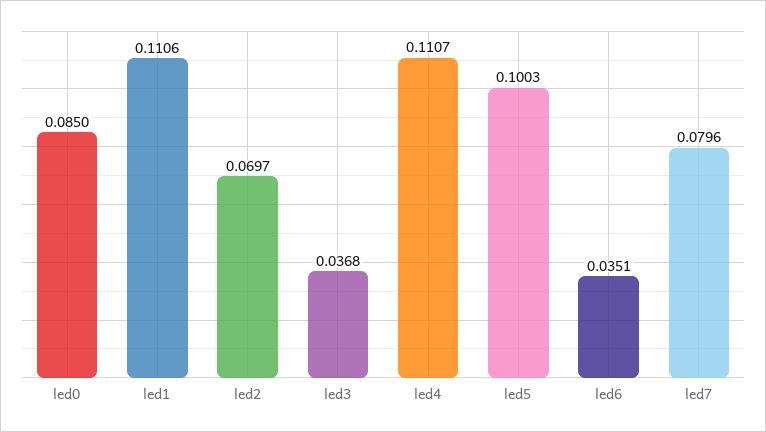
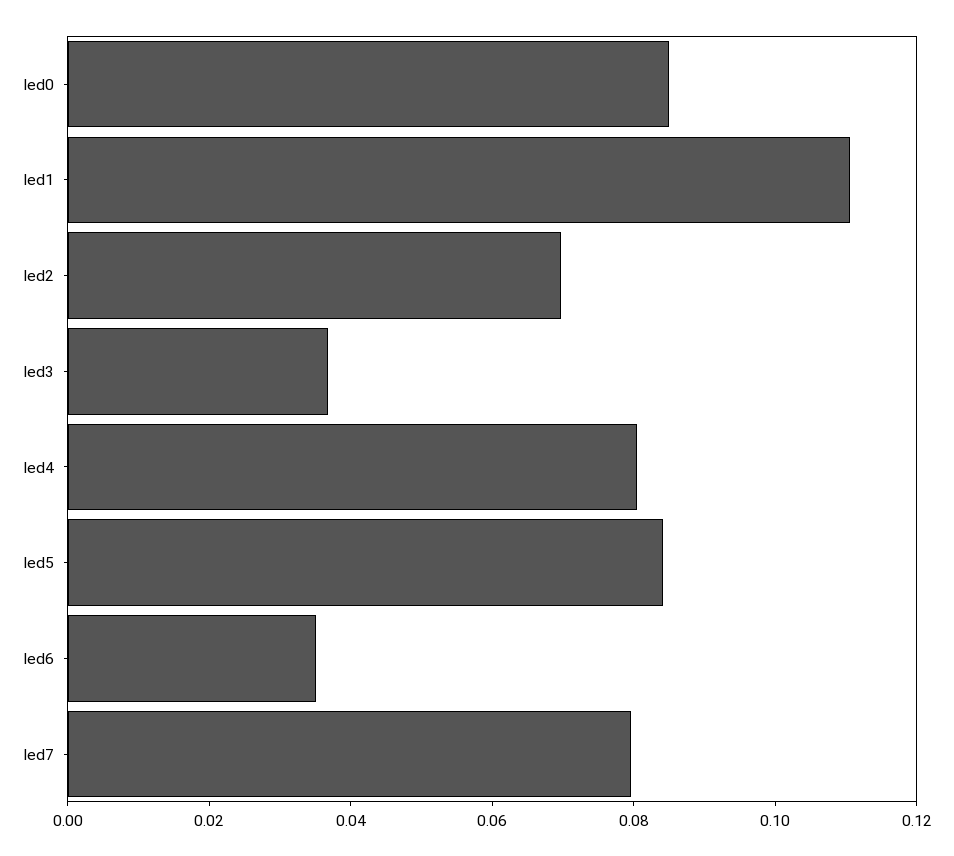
led4: 0.1107 -> 0.08
led5: 0.1003 -> 0.085

